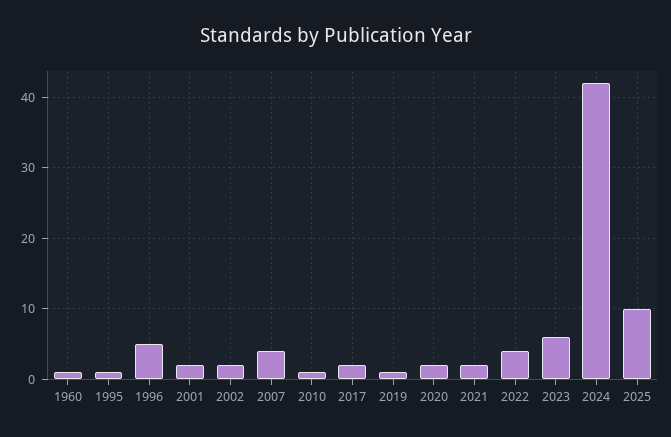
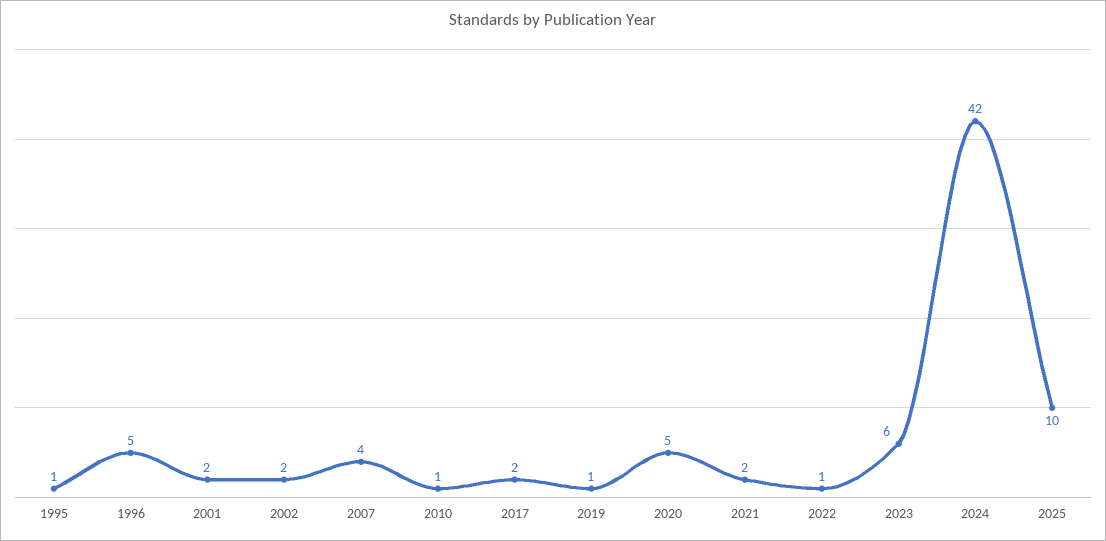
1960: 1 -> none
2020: 2 -> 5
2022: 4 -> 1

